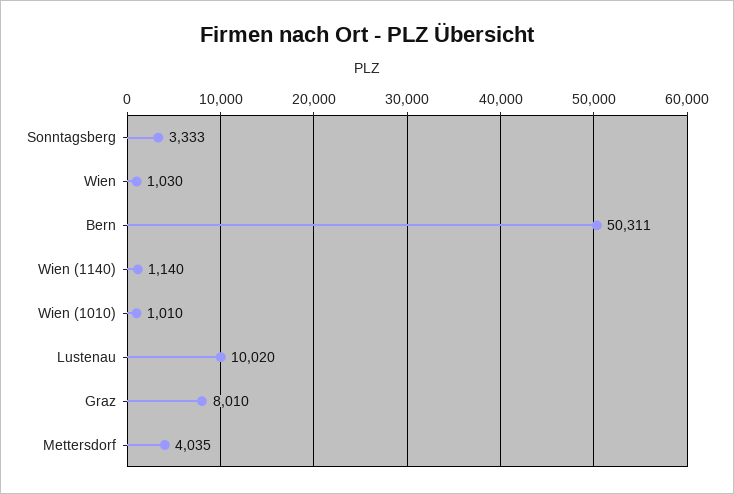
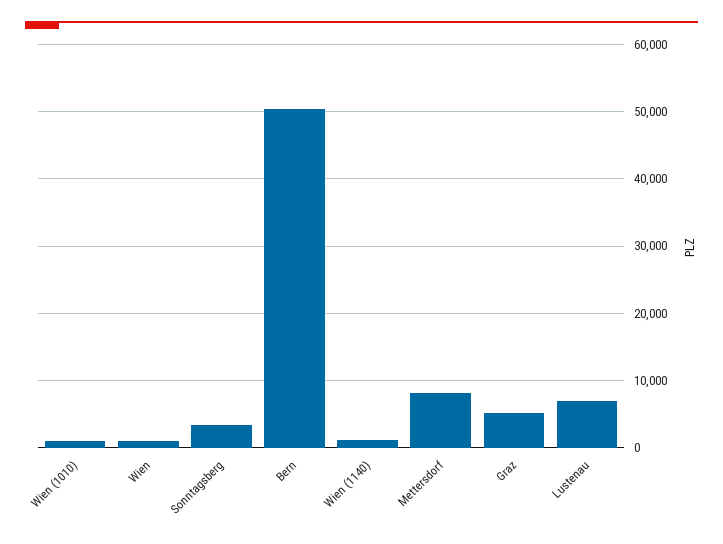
Lustenau: 10020 -> 7000
Graz: 8010 -> 5000
Mettersdorf: 4035 -> 8000

